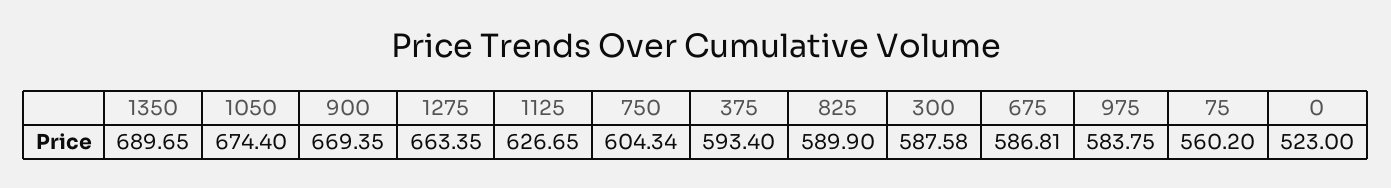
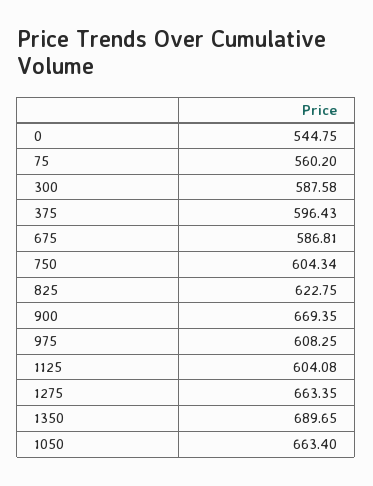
1050: 674.4 -> 663.4
1125: 626.65 -> 604.08
375: 593.4 -> 596.43
825: 589.9 -> 622.75
975: 583.75 -> 608.25
0: 523 -> 544.75

